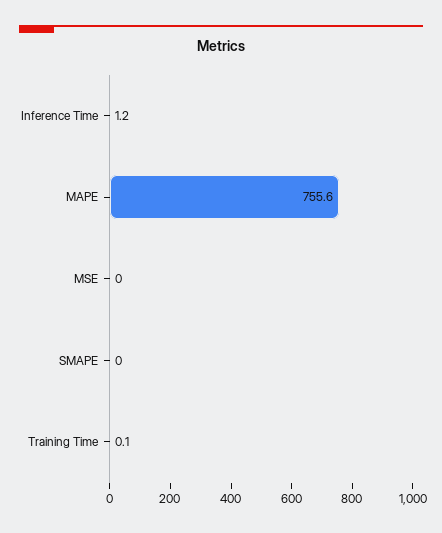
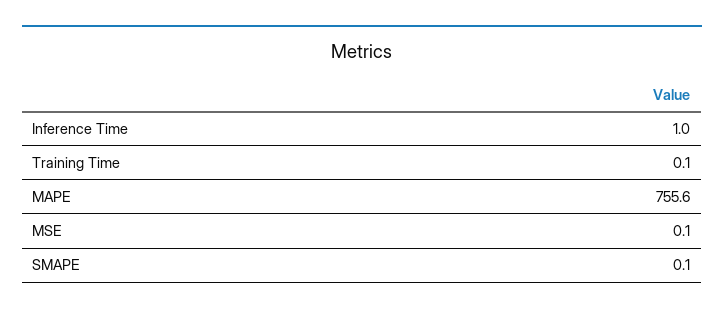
Inference Time: 1.2 -> 1
MSE: 0 -> 0.1
SMAPE: 0 -> 0.1

